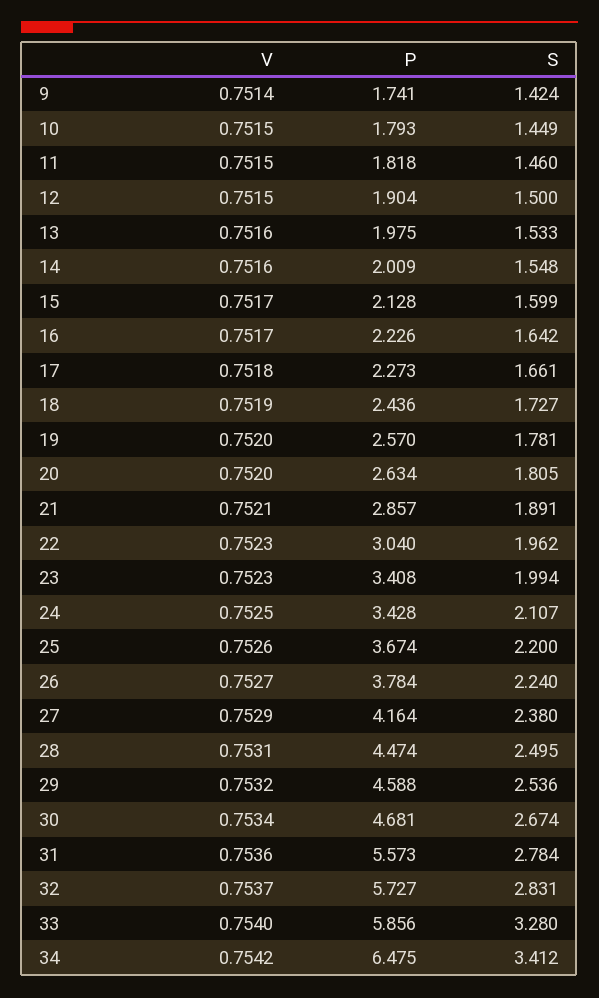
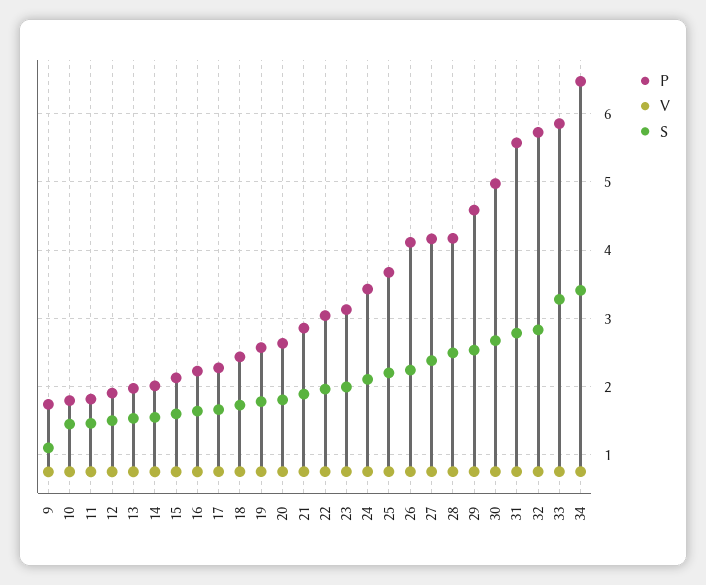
S, 9: 1.424 -> 1.1
P, 23: 3.408 -> 3.1
P, 26: 3.784 -> 4.1
P, 28: 4.474 -> 4.2
P, 30: 4.681 -> 5

